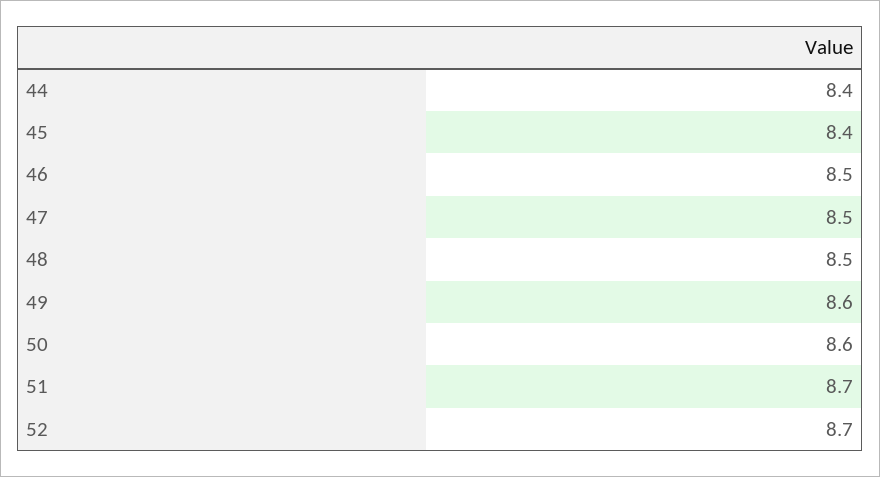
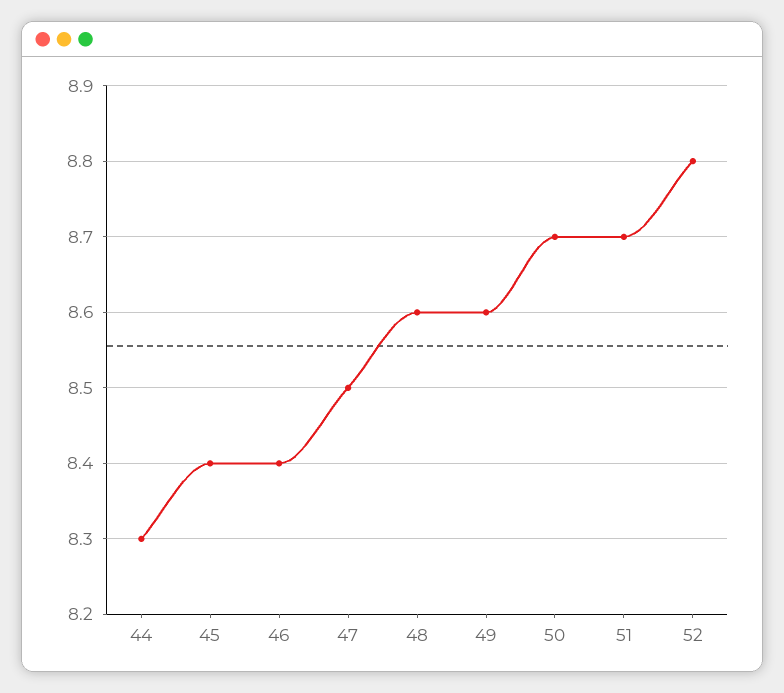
44: 8.4 -> 8.3
46: 8.5 -> 8.4
48: 8.5 -> 8.6
50: 8.6 -> 8.7
52: 8.7 -> 8.8

